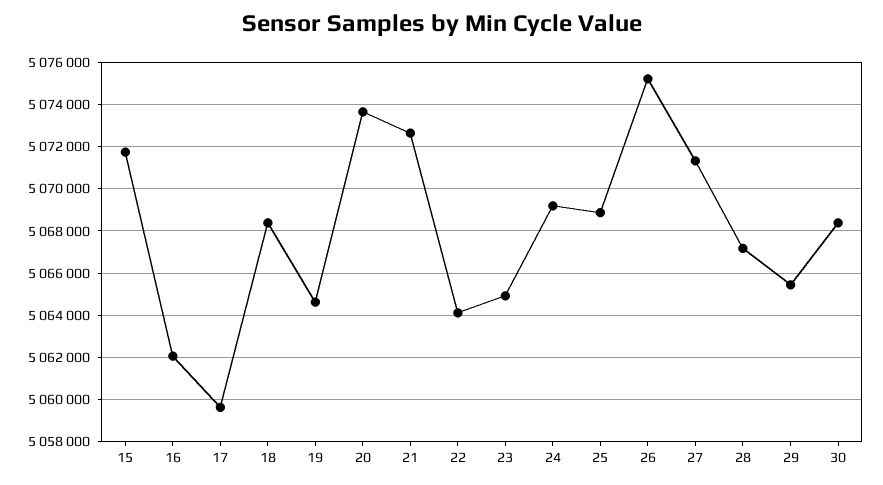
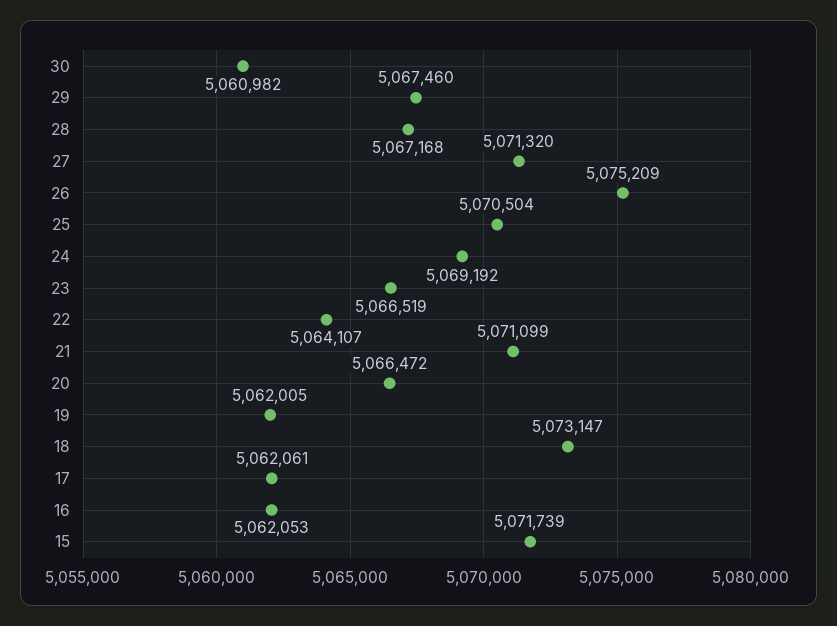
17: 5059500 -> 5062061
18: 5068500 -> 5073147
19: 5064500 -> 5062005
20: 5073500 -> 5066472
21: 5072500 -> 5071099
23: 5065000 -> 5066519
25: 5069000 -> 5070504
29: 5065500 -> 5067460
30: 5068500 -> 5060982

